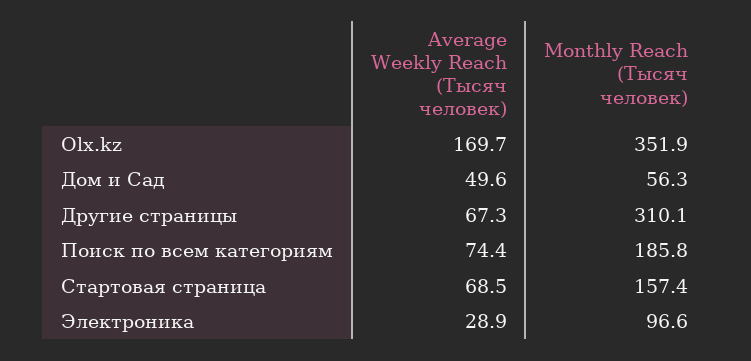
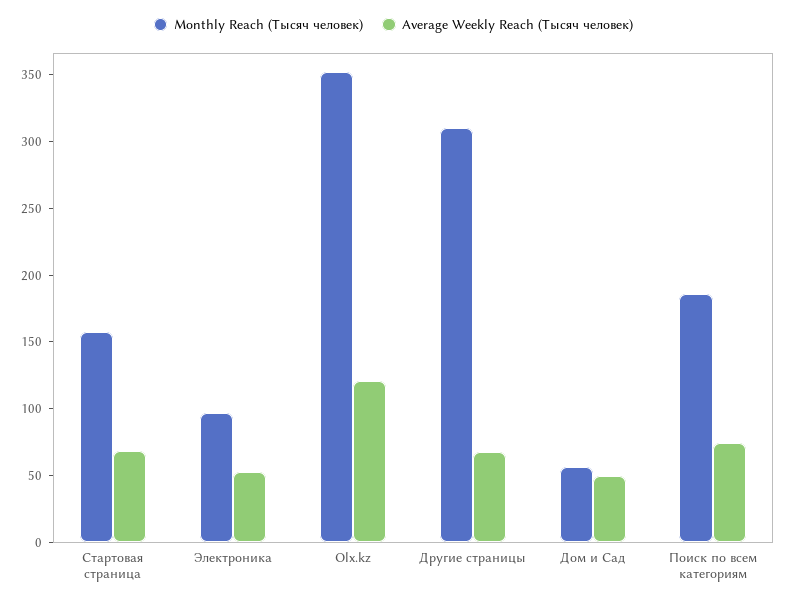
Average Weekly Reach (Тысяч человек), Olx.kz: 169.7 -> 120
Average Weekly Reach (Тысяч человек), Электроника: 28.9 -> 50

